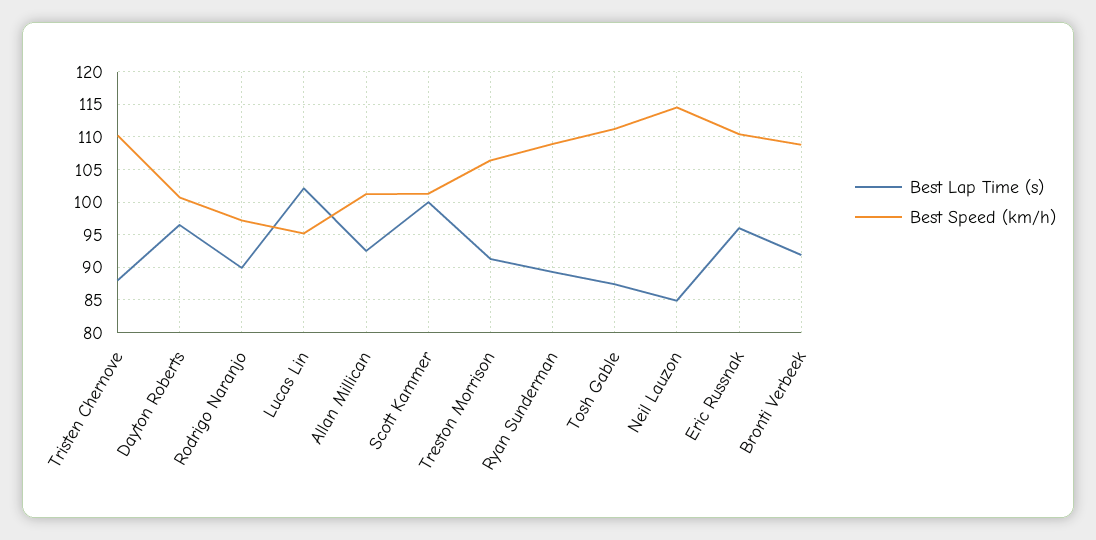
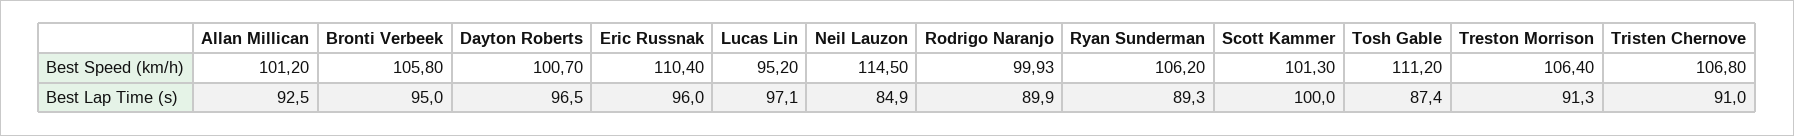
Best Lap Time (s), Tristen Chernove: 88 -> 91
Best Speed (km/h), Tristen Chernove: 110 -> 106.8
Best Speed (km/h), Rodrigo Naranjo: 97 -> 99.93
Best Lap Time (s), Lucas Lin: 102 -> 97.1
Best Speed (km/h), Ryan Sunderman: 109 -> 106.2
Best Lap Time (s), Bronti Verbeek: 92 -> 95
Best Speed (km/h), Bronti Verbeek: 109 -> 105.8

